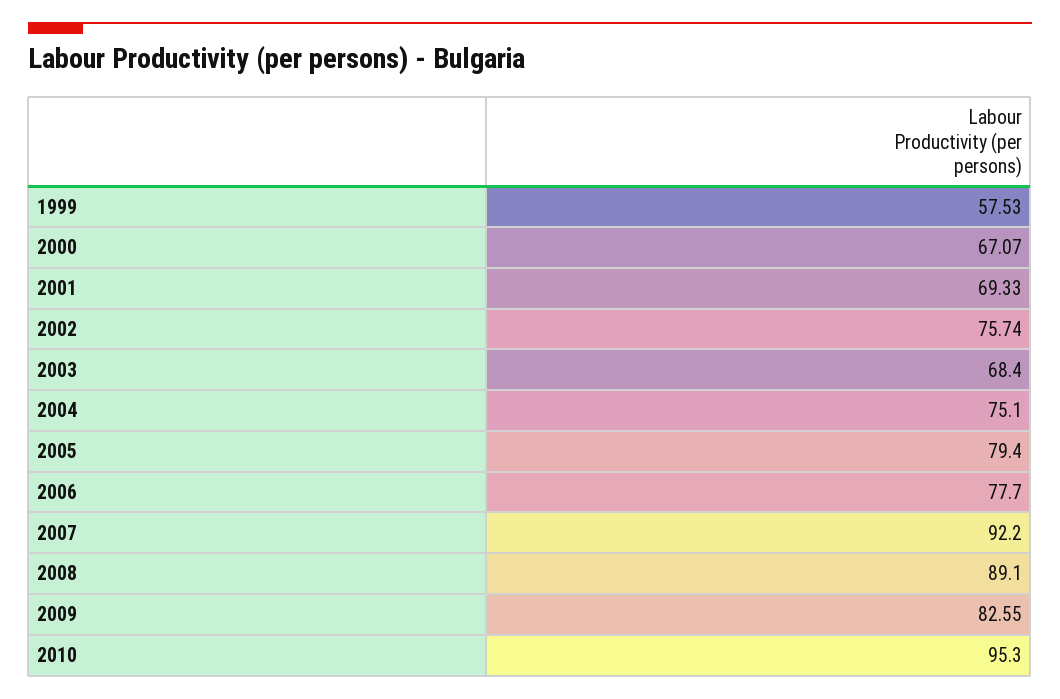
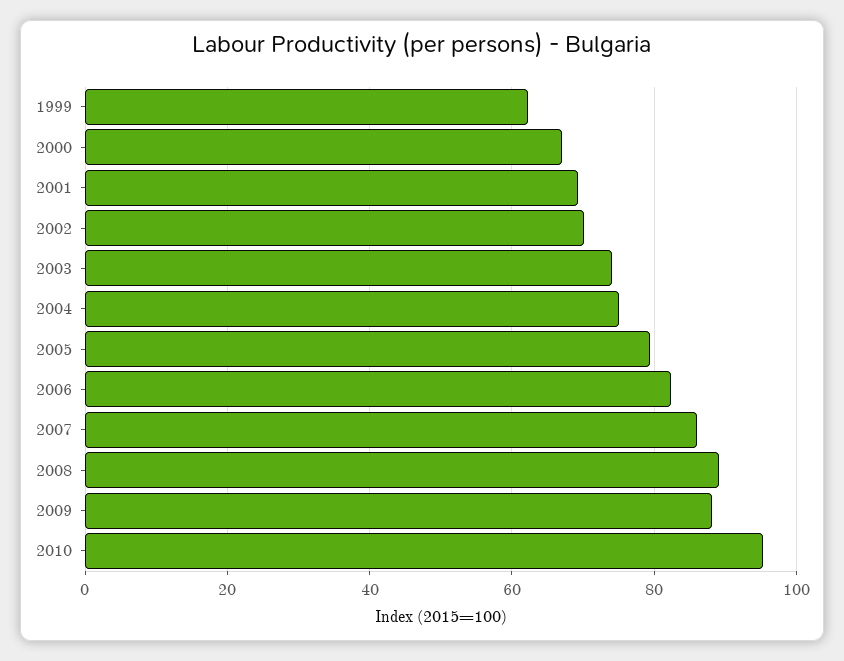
1999: 57.53 -> 62
2002: 75.74 -> 70
2003: 68.4 -> 74
2006: 77.7 -> 82
2007: 92.2 -> 86
2009: 82.55 -> 88

